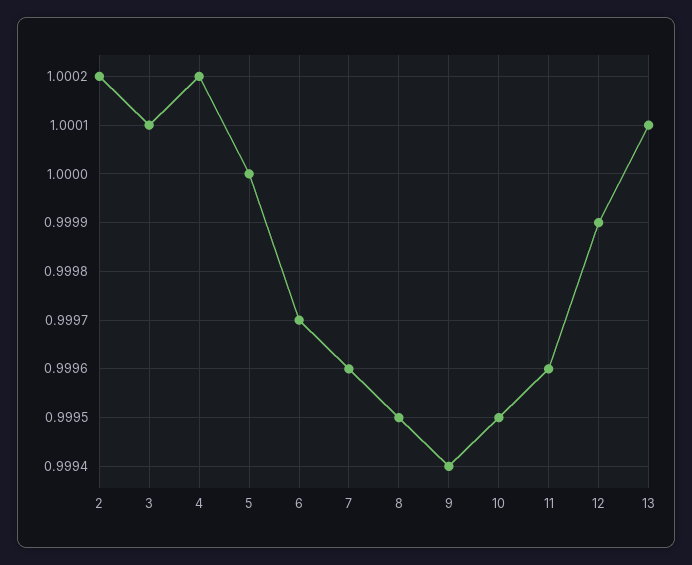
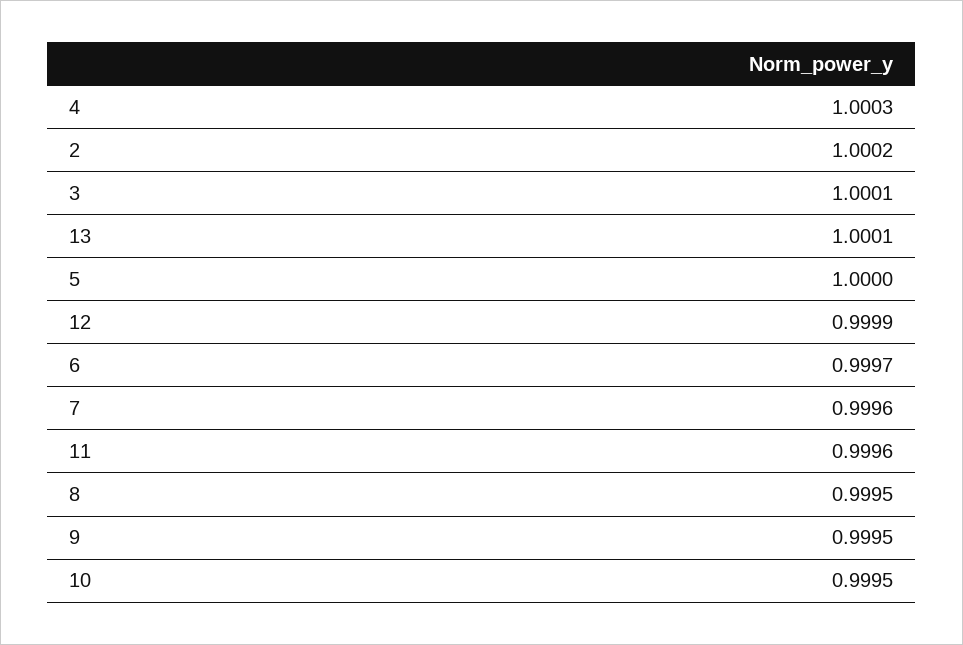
4: 1.0002 -> 1.0003
9: 0.9994 -> 0.9995

